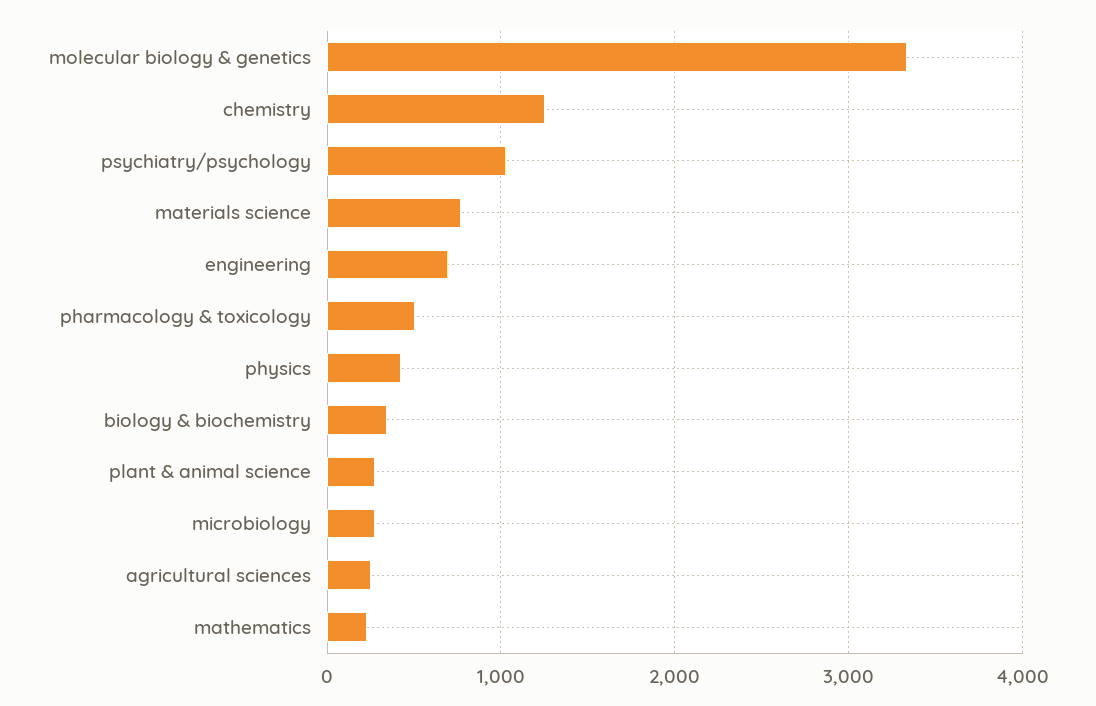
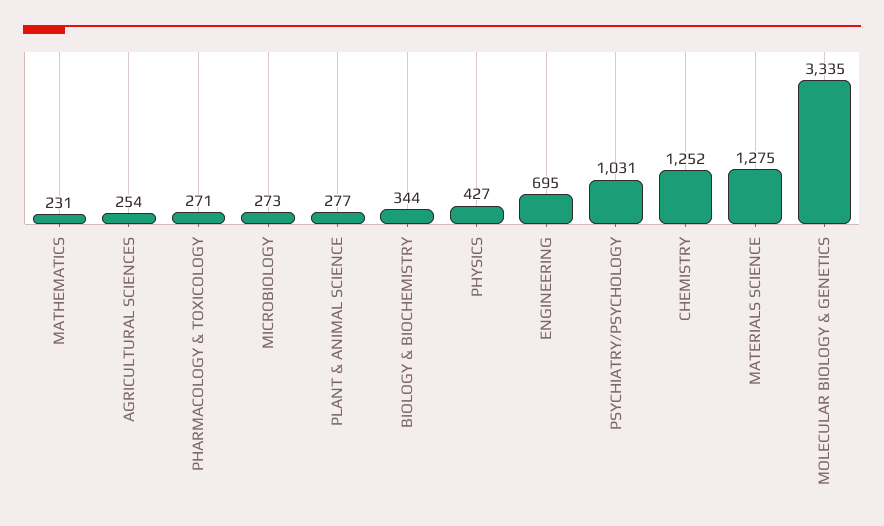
materials science: 800 -> 1275
pharmacology & toxicology: 500 -> 271

